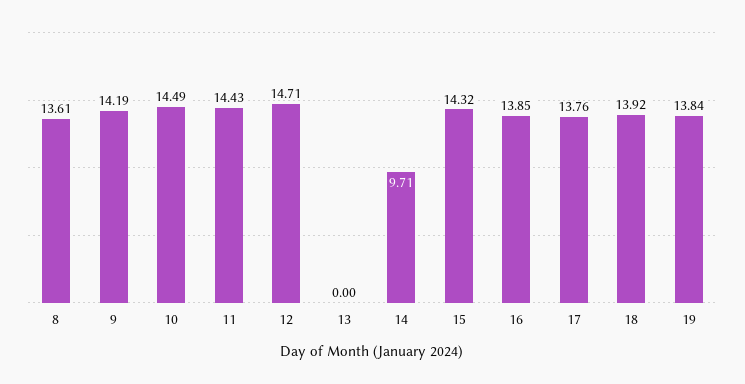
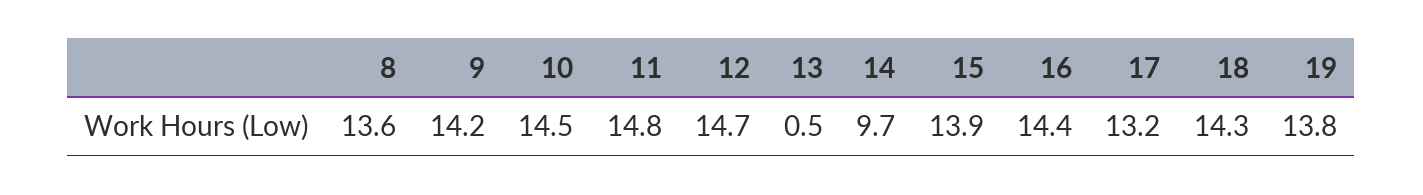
11: 14.43 -> 14.8
13: 0 -> 0.5
15: 14.32 -> 13.9
16: 13.85 -> 14.4
17: 13.76 -> 13.2
18: 13.92 -> 14.3

